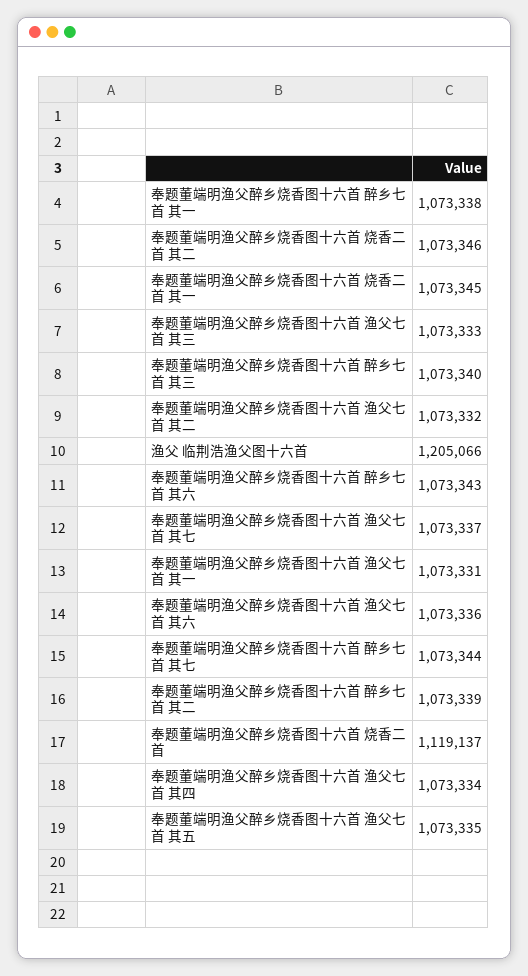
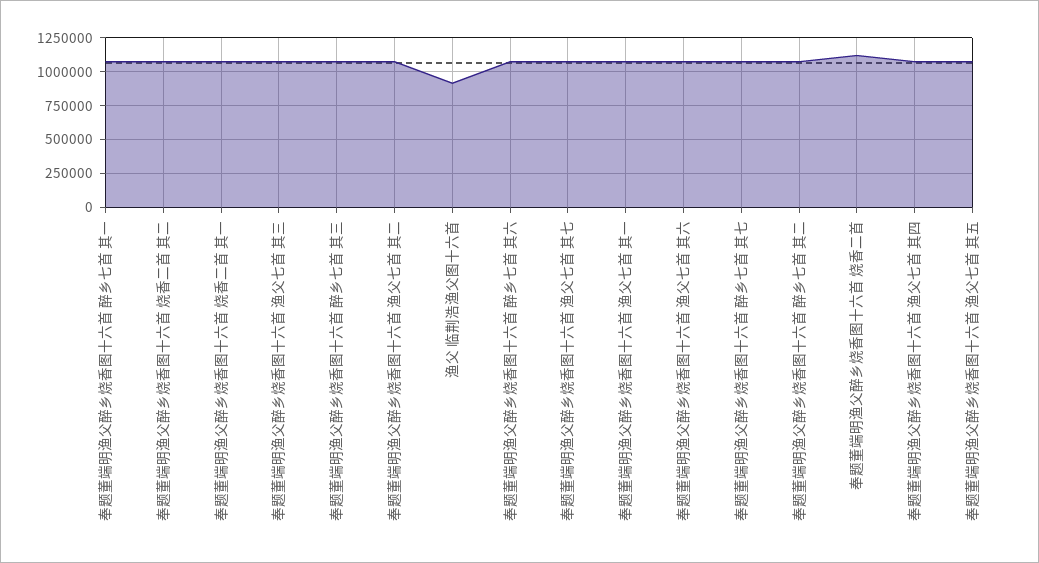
渔父 临荆浩渔父图十六首: 1205066 -> 900000

